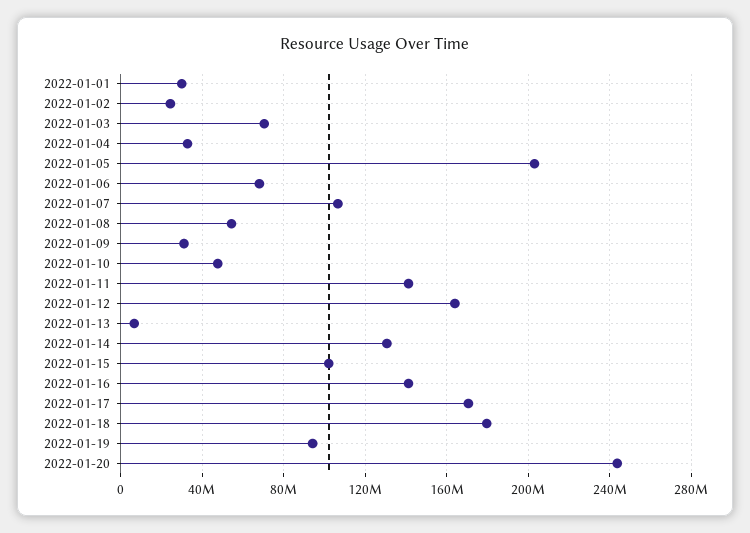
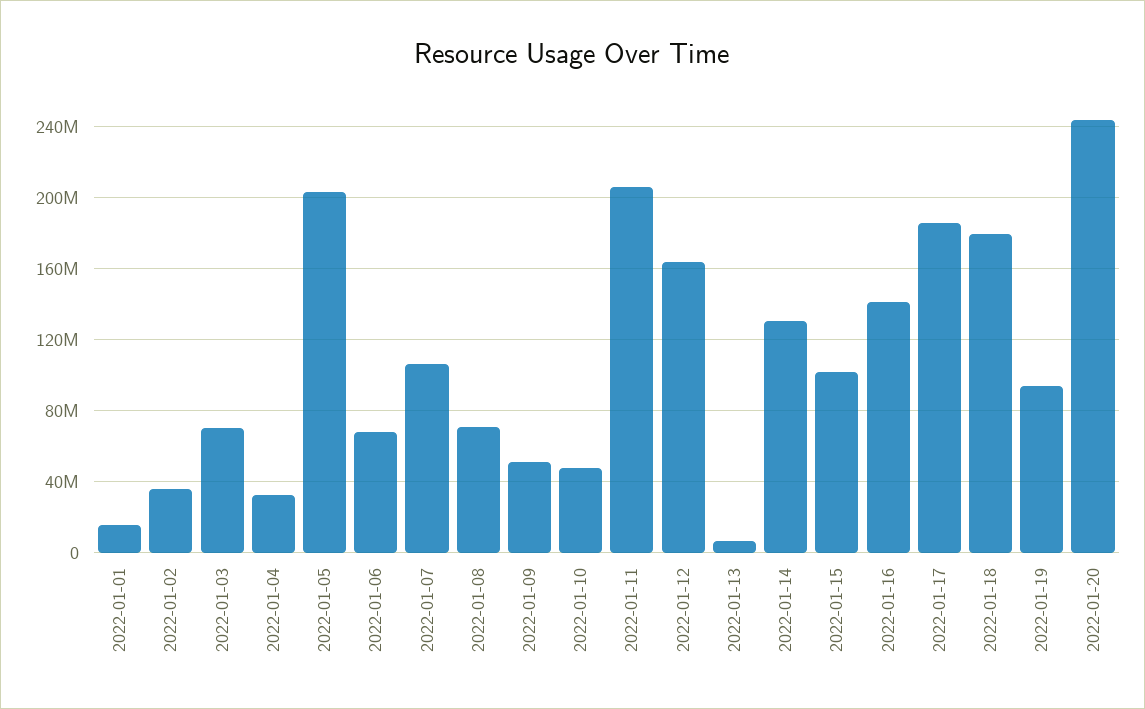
2022-01-01: 30000000 -> 15000000
2022-01-02: 25000000 -> 35000000
2022-01-08: 55000000 -> 70000000
2022-01-09: 30000000 -> 50000000
2022-01-11: 140000000 -> 205000000
2022-01-17: 170000000 -> 185000000

